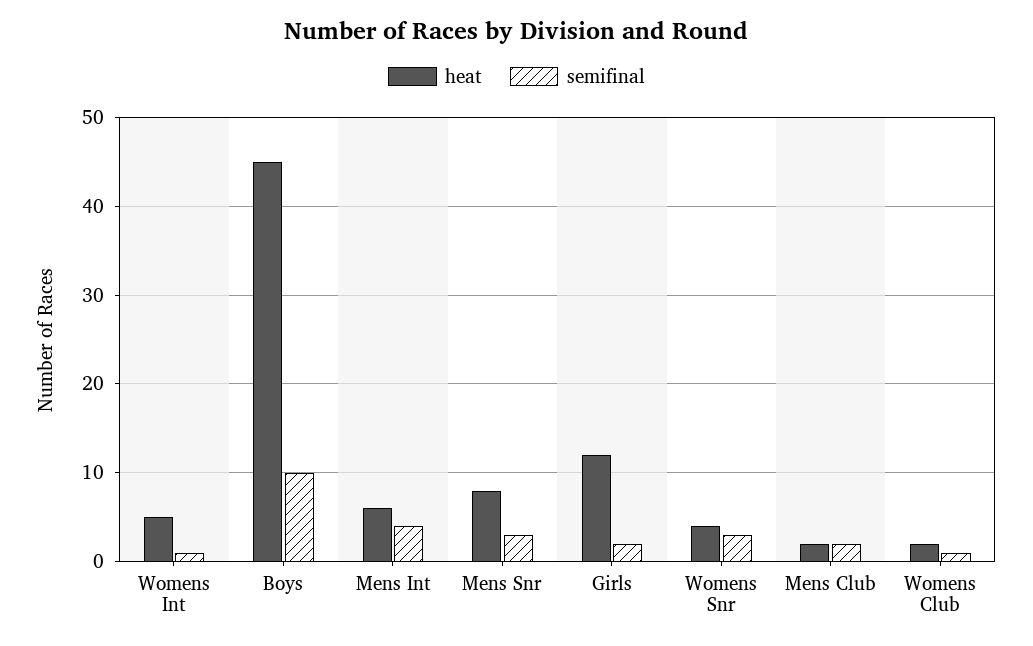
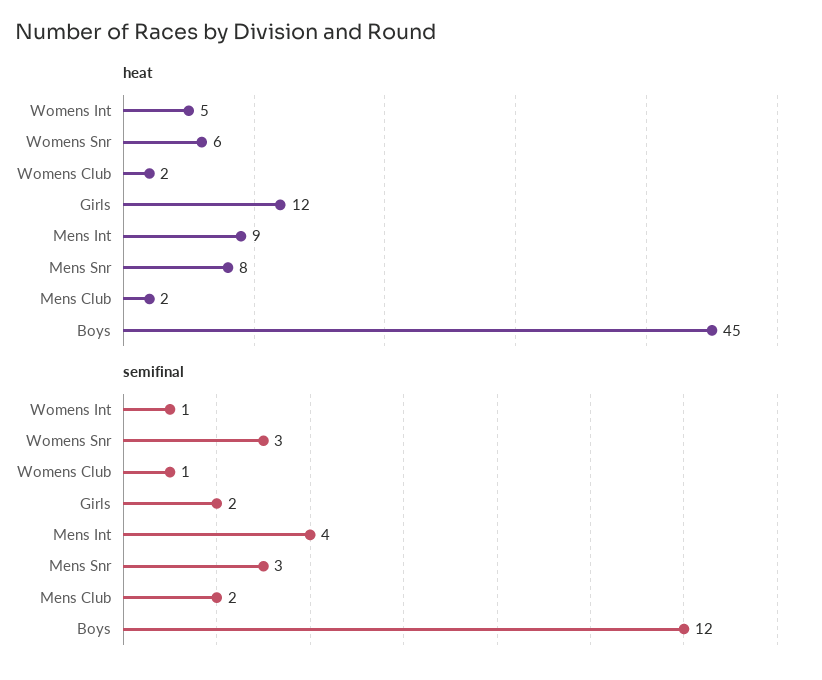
semifinal, Boys: 10 -> 12
heat, Mens Int: 6 -> 9
heat, Womens Snr: 4 -> 6

